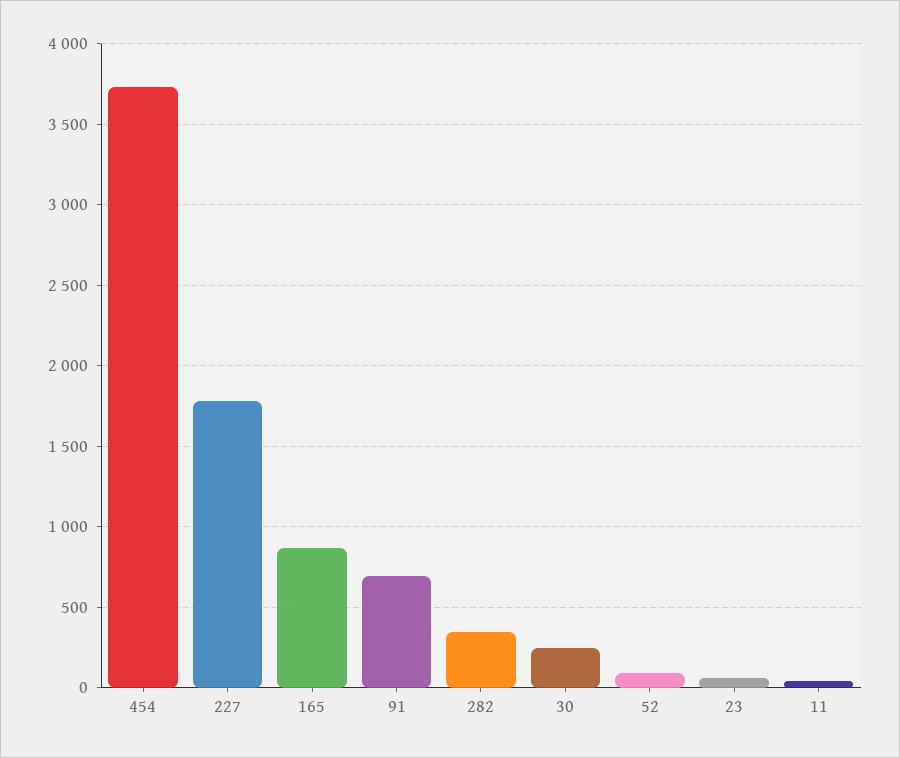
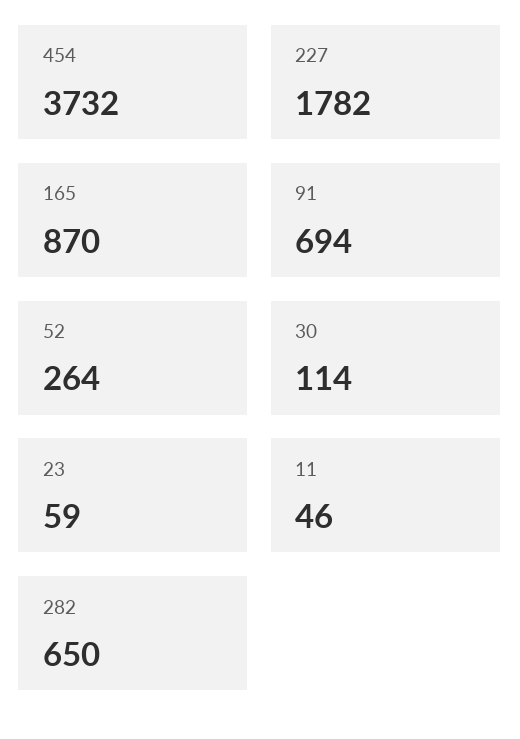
282: 350 -> 650
30: 250 -> 114
52: 100 -> 264

